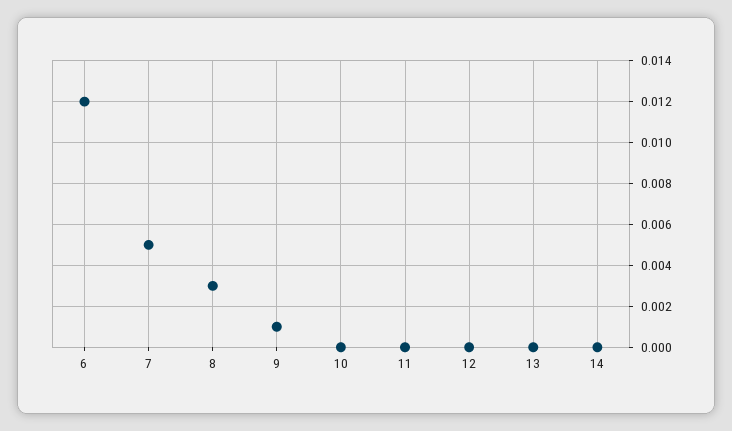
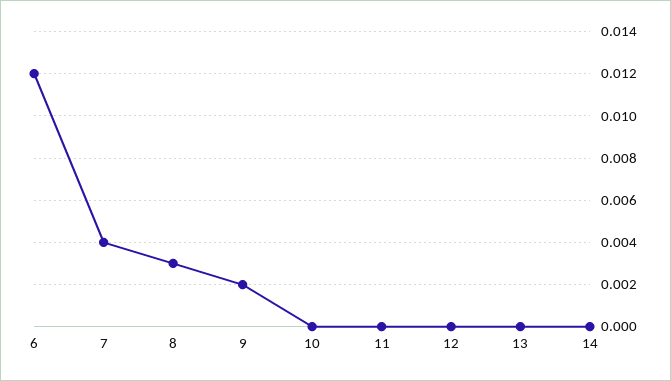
7: 0.005 -> 0.004
9: 0.001 -> 0.002

